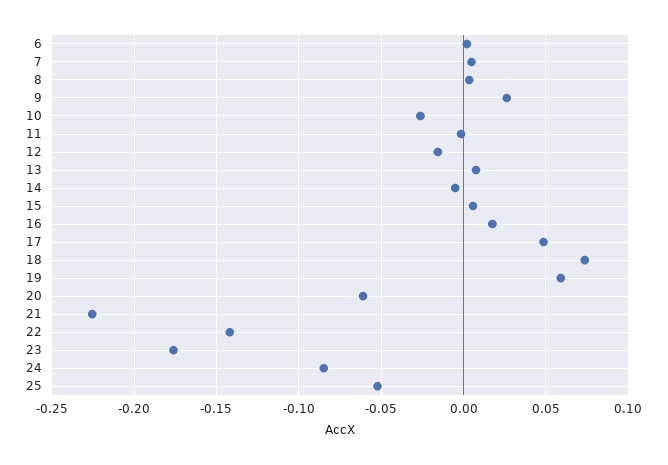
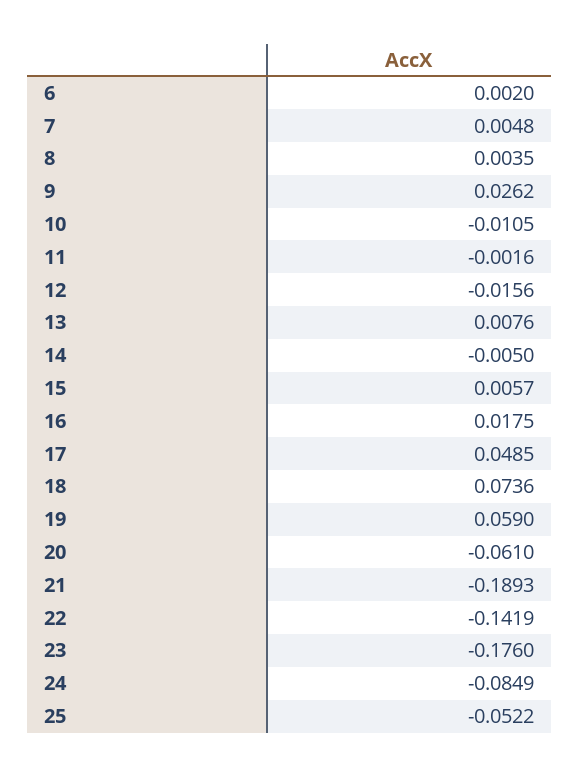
10: -0.025 -> -0.0105
21: -0.225 -> -0.1893

